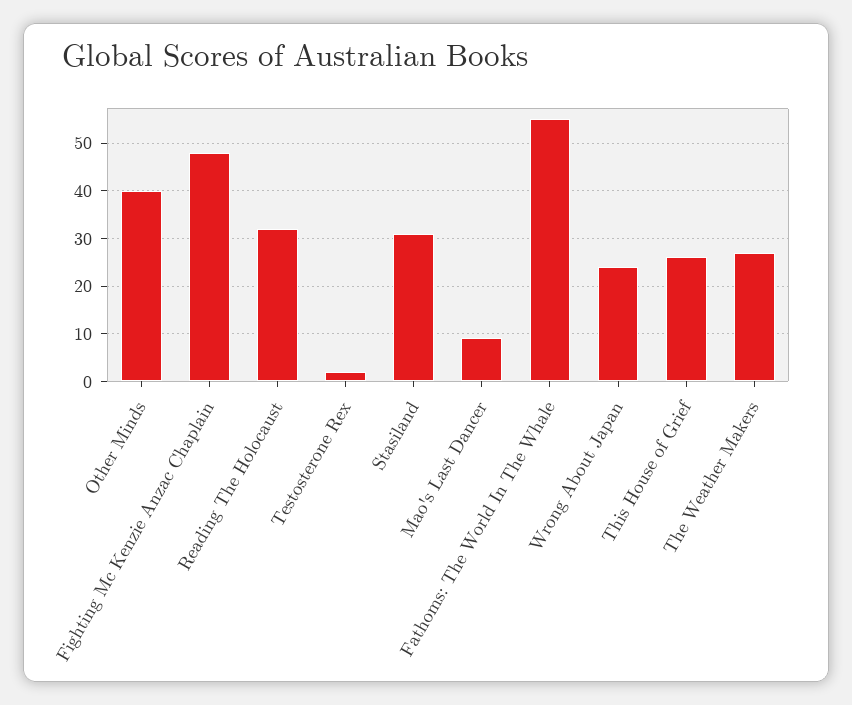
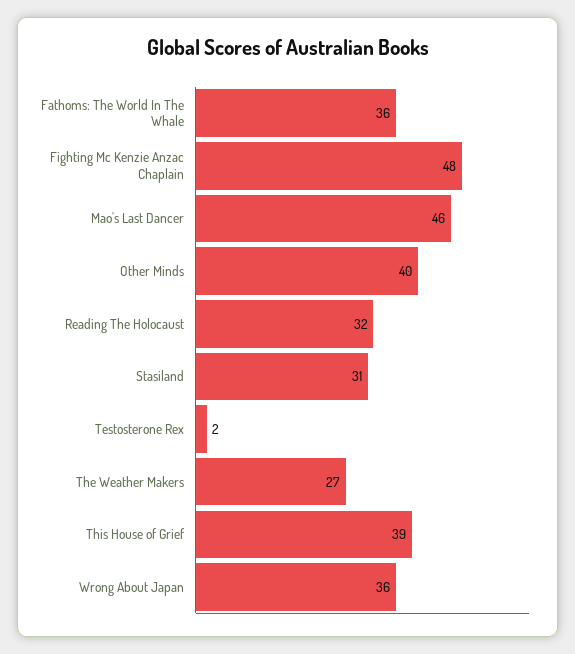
Mao's Last Dancer: 10 -> 46
Fathoms: The World In The Whale: 55 -> 36
Wrong About Japan: 25 -> 36
This House of Grief: 25 -> 39

